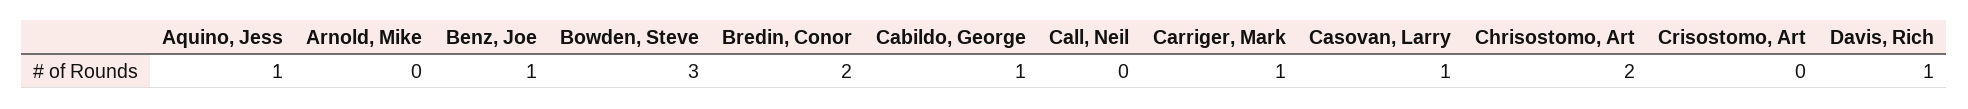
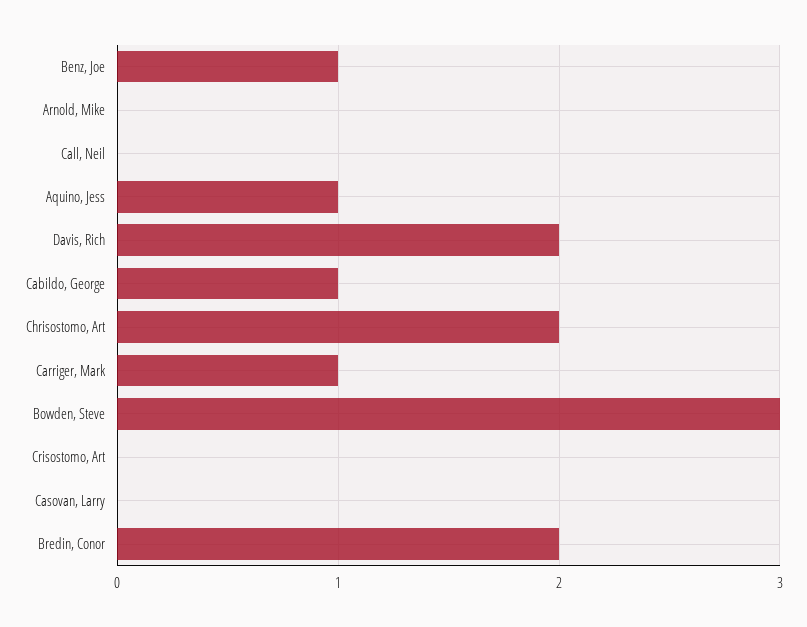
Casovan, Larry: 1 -> 0
Davis, Rich: 1 -> 2

